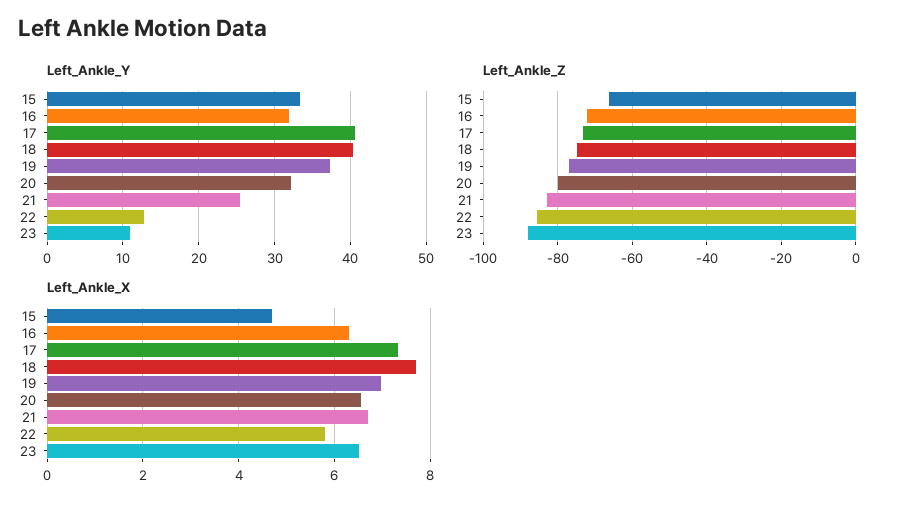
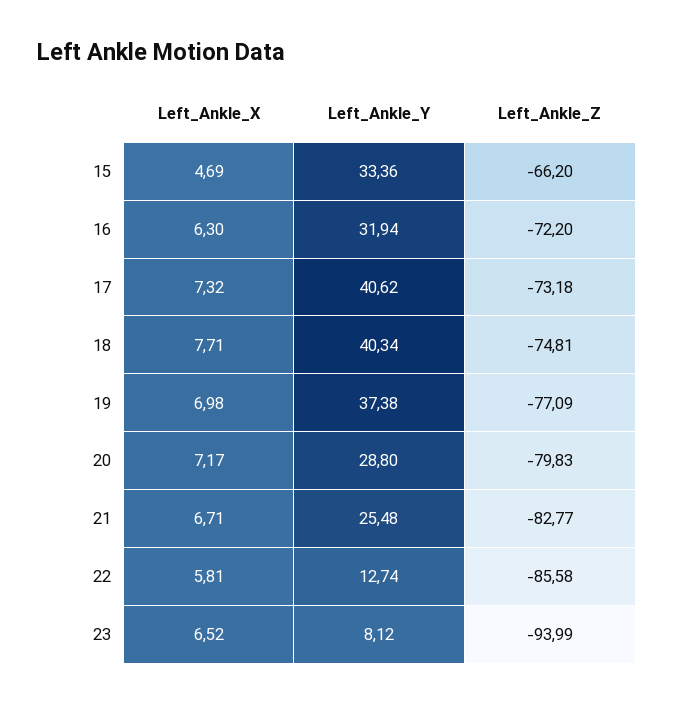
Left_Ankle_Y, 20: 32 -> 28.8
Left_Ankle_Y, 23: 11 -> 8.12
Left_Ankle_Z, 23: -88 -> -93.99
Left_Ankle_X, 20: 6.6 -> 7.17

